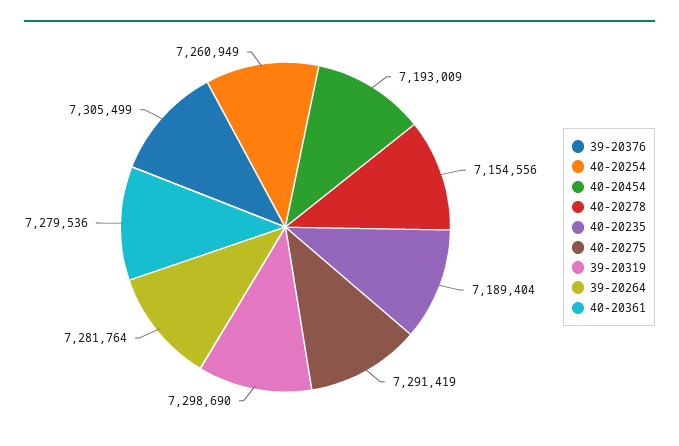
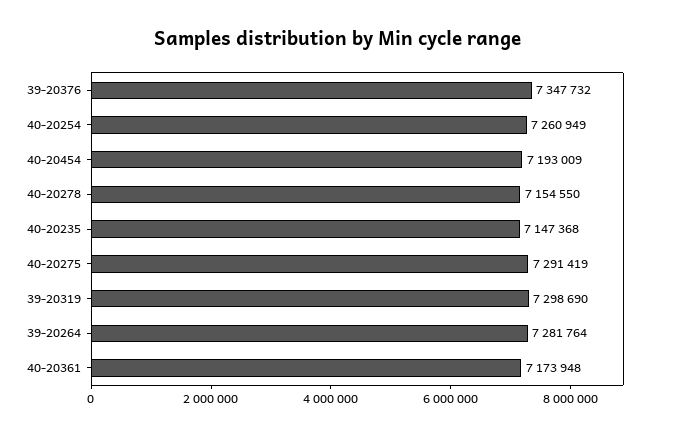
39-20376: 7305499 -> 7347732
40-20278: 7154556 -> 7154550
40-20235: 7189404 -> 7147368
40-20361: 7279536 -> 7173948

